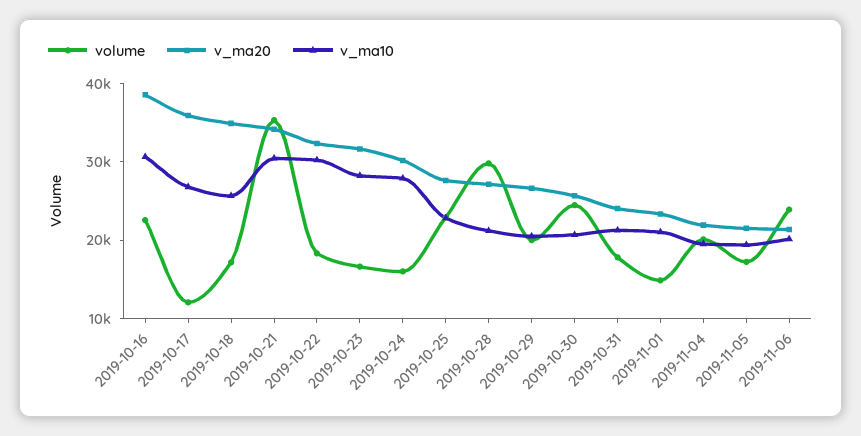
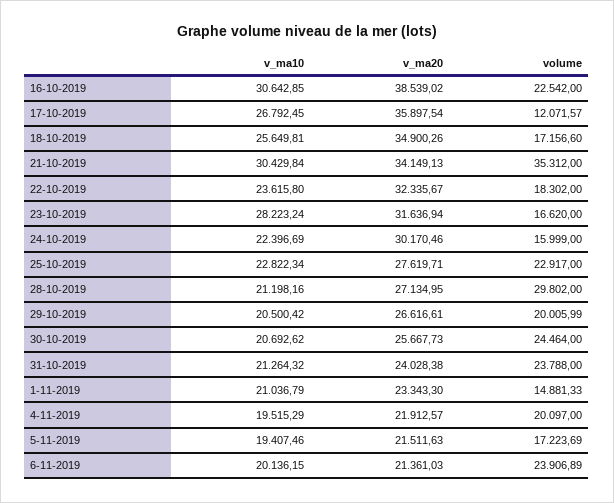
v_ma10, 2019-10-22: 30000 -> 23615.8
v_ma10, 2019-10-24: 28000 -> 22396.69
volume, 2019-10-31: 18000 -> 23788

